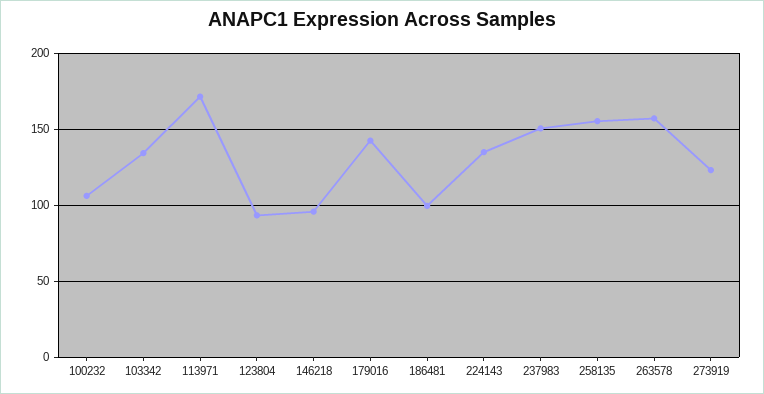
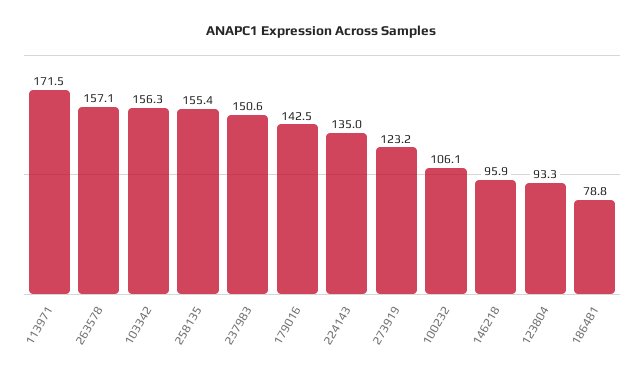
103342: 135 -> 156.3
186481: 100 -> 78.8

